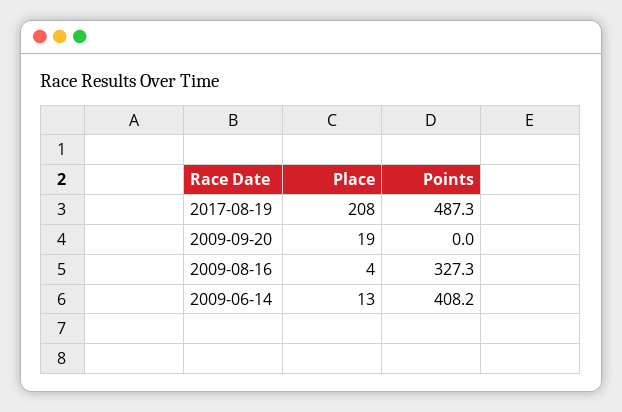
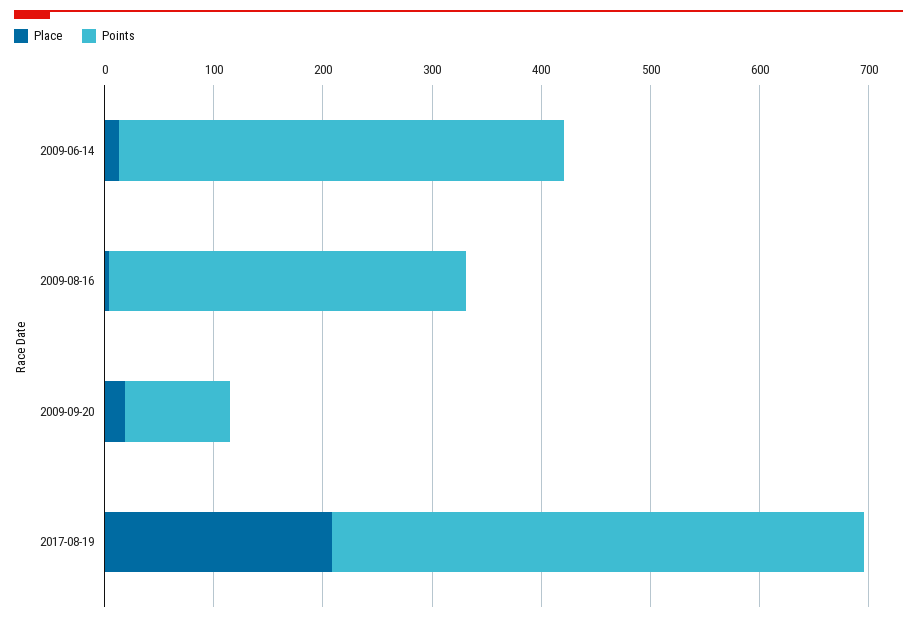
Points, 2009-09-20: 0 -> 100

